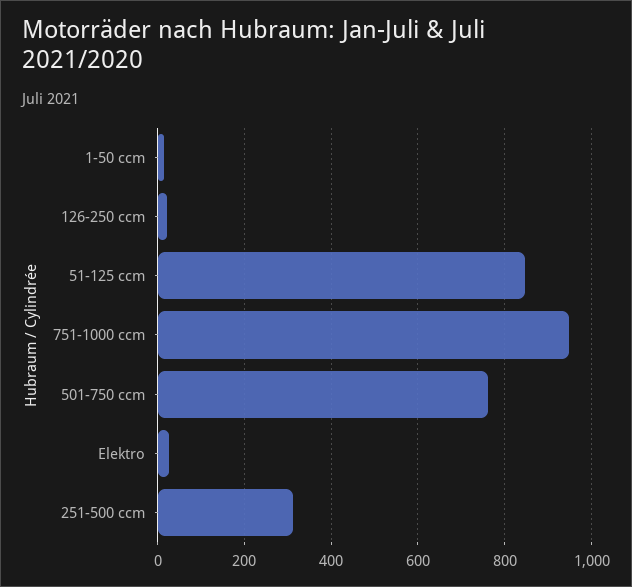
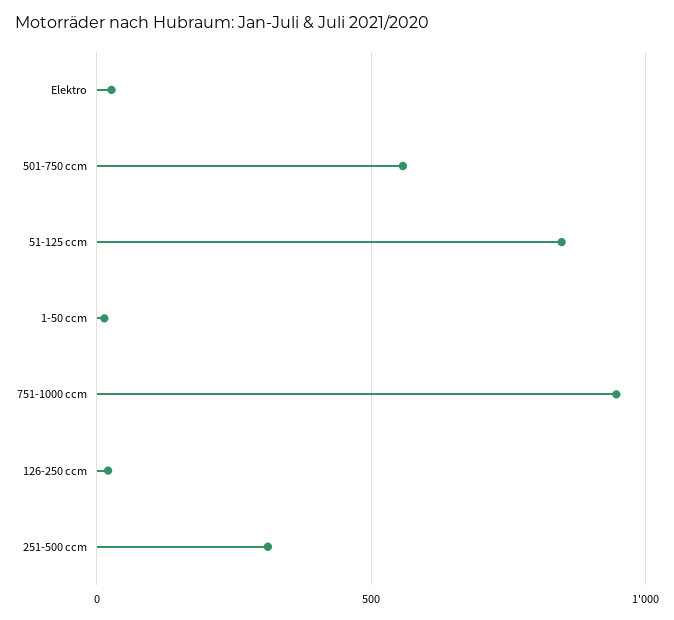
501-750 ccm: 760 -> 550

